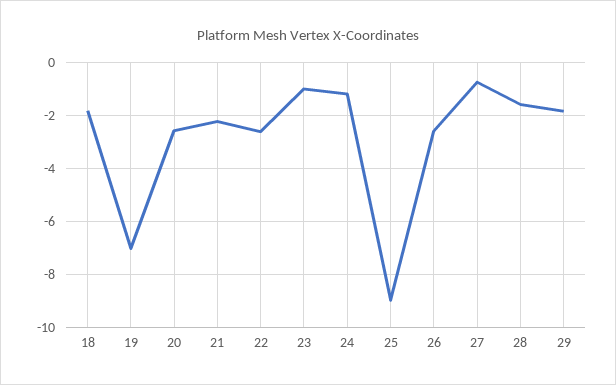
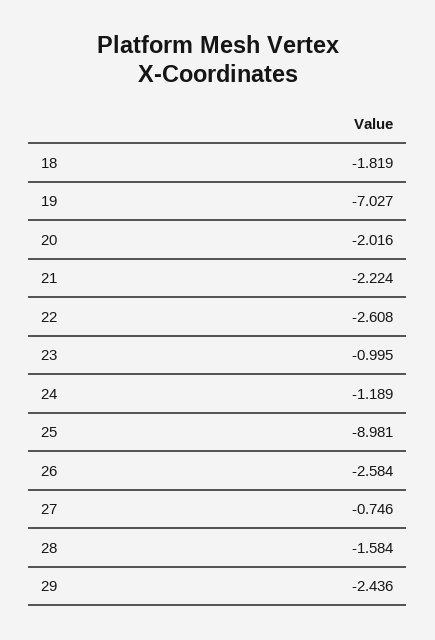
20: -2.5 -> -2.016
29: -1.75 -> -2.436

